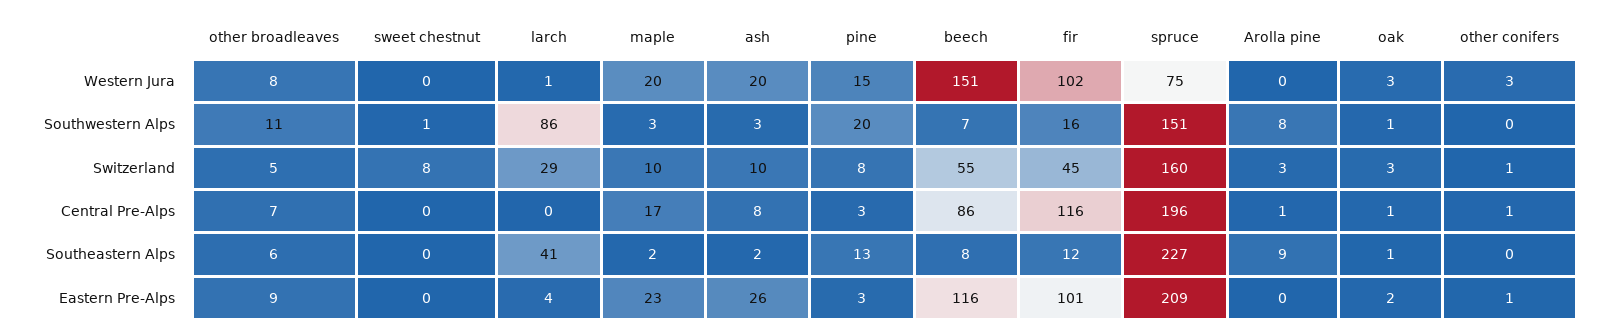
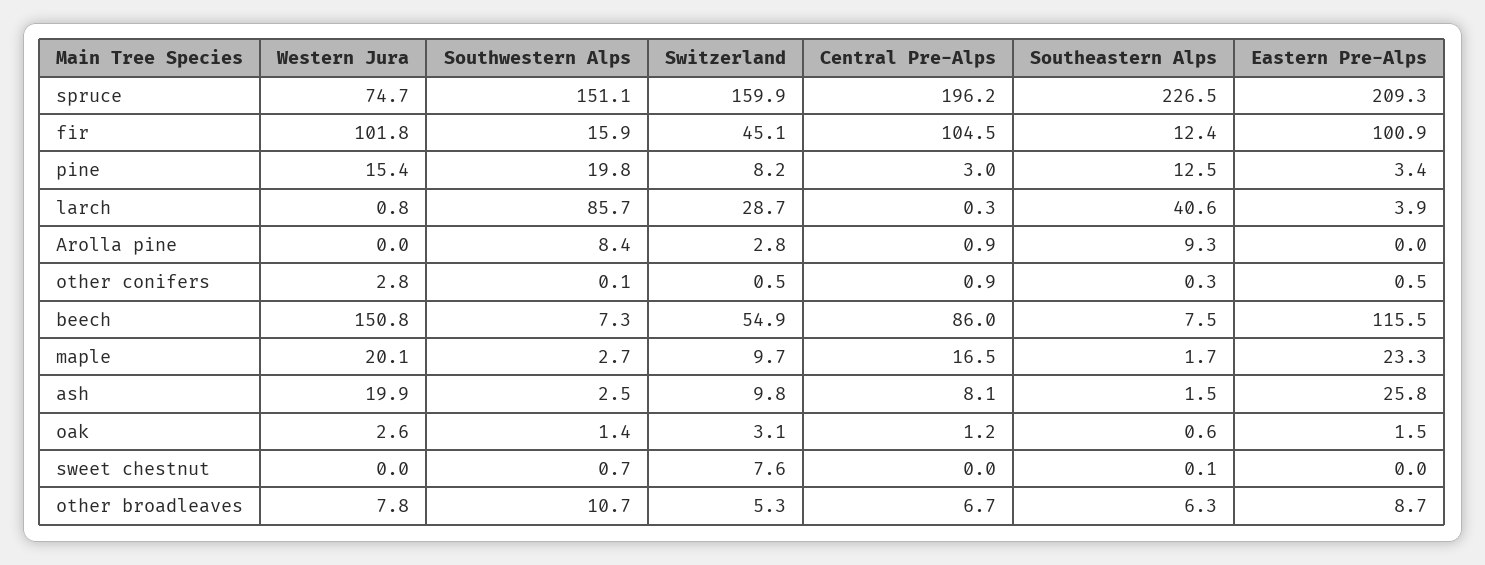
fir, Central Pre-Alps: 116 -> 104.5

